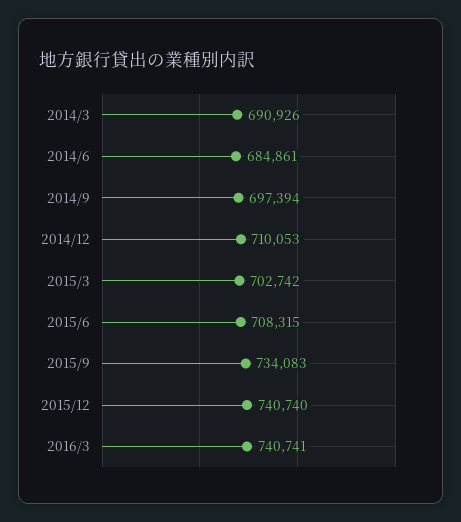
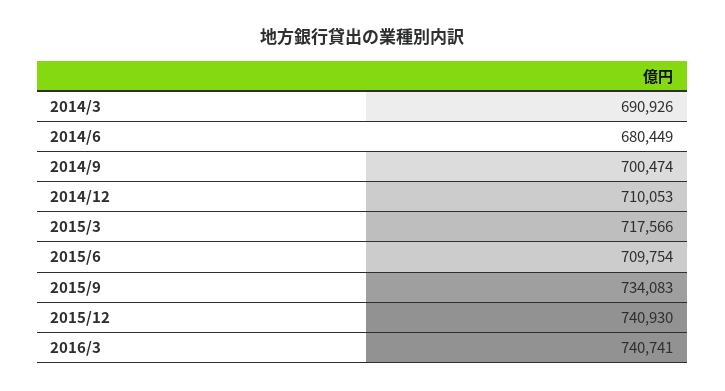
2014/6: 684861 -> 680449
2014/9: 697394 -> 700474
2015/3: 702742 -> 717566
2015/6: 708315 -> 709754
2015/12: 740740 -> 740930

